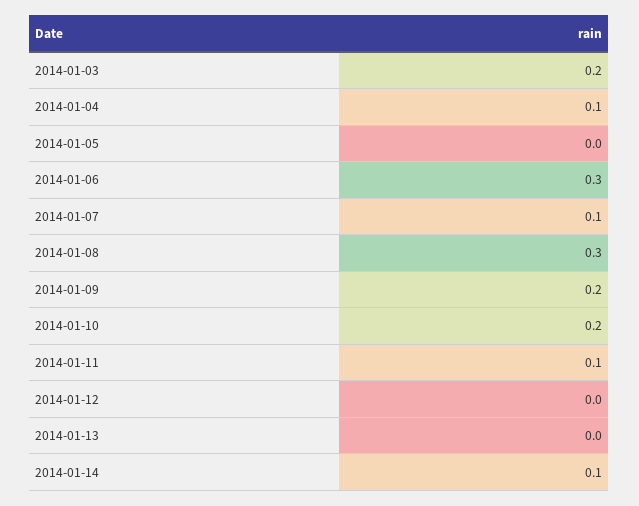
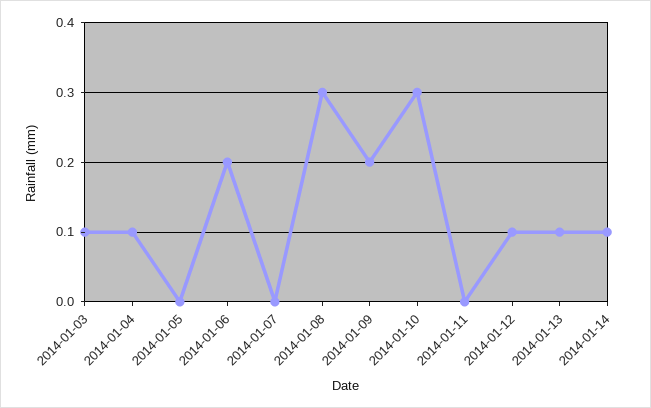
2014-01-03: 0.2 -> 0.1
2014-01-06: 0.3 -> 0.2
2014-01-07: 0.1 -> 0
2014-01-10: 0.2 -> 0.3
2014-01-11: 0.1 -> 0
2014-01-12: 0 -> 0.1
2014-01-13: 0 -> 0.1

